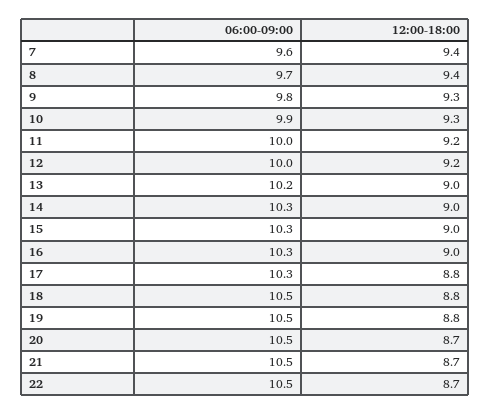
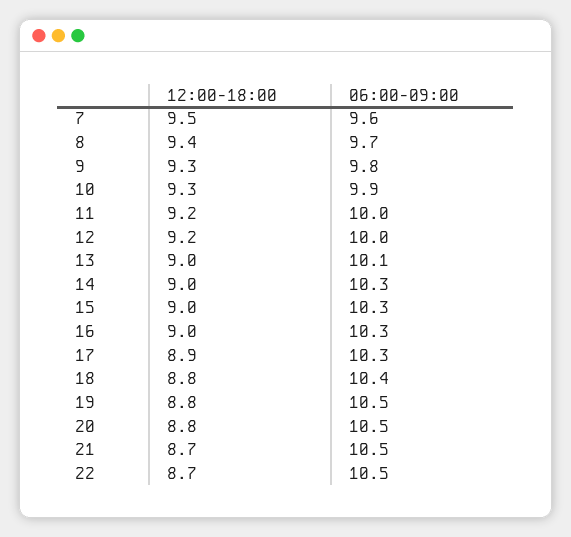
12:00-18:00, 7: 9.4 -> 9.5
06:00-09:00, 13: 10.2 -> 10.1
12:00-18:00, 17: 8.8 -> 8.9
06:00-09:00, 18: 10.5 -> 10.4
12:00-18:00, 20: 8.7 -> 8.8

